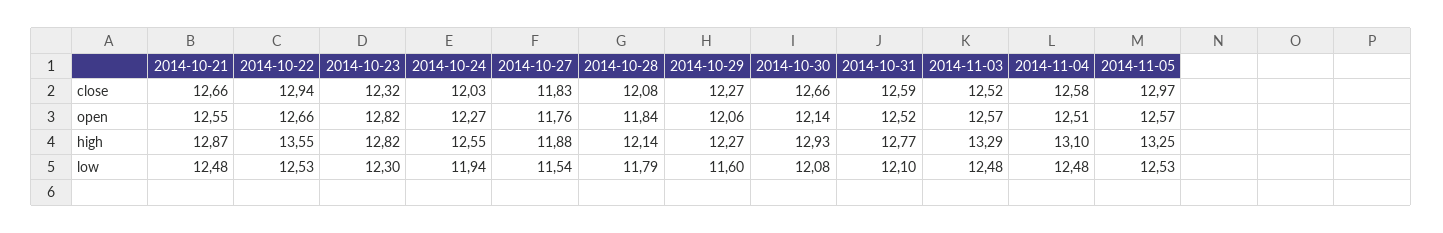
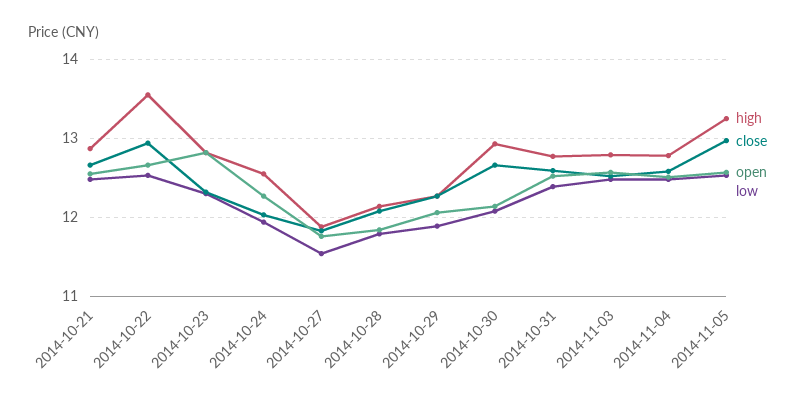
high, 2014-11-03: 13.29 -> 12.8
high, 2014-11-04: 13.1 -> 12.8
low, 2014-10-29: 11.6 -> 11.9
low, 2014-10-31: 12.1 -> 12.4

